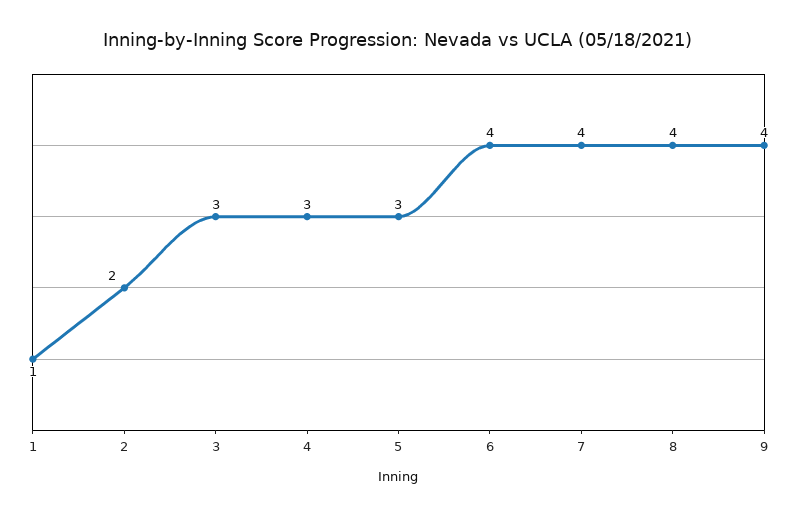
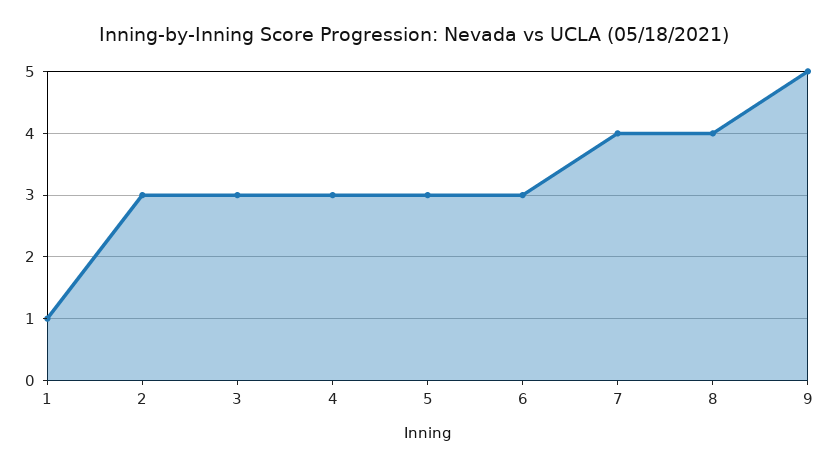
2: 2 -> 3
6: 4 -> 3
9: 4 -> 5

